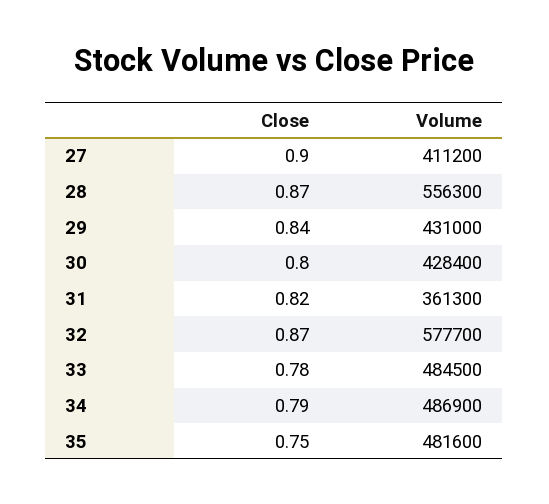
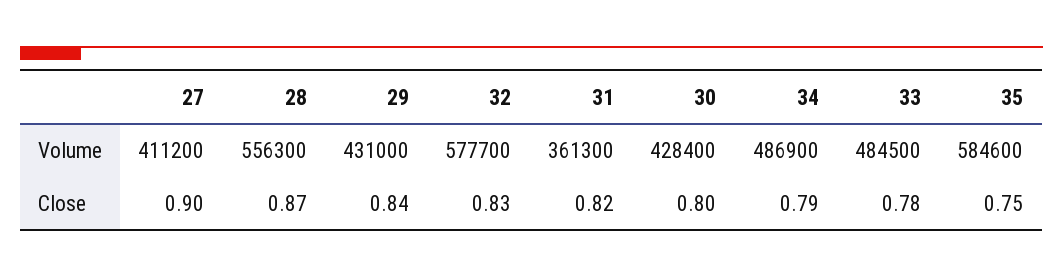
Close, 32: 0.87 -> 0.83
Volume, 35: 481600 -> 584600

